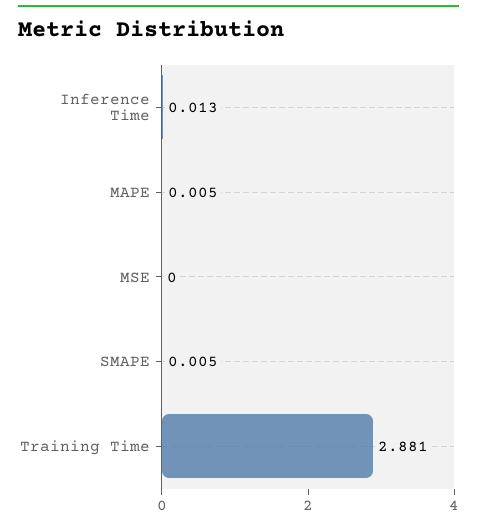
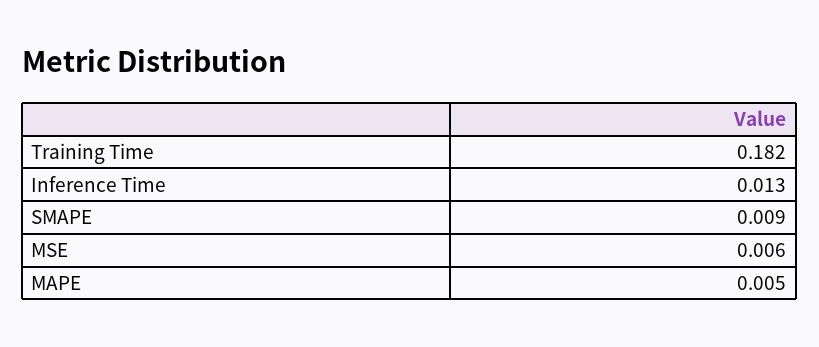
MSE: 0 -> 0.006
SMAPE: 0.005 -> 0.009
Training Time: 2.881 -> 0.182

